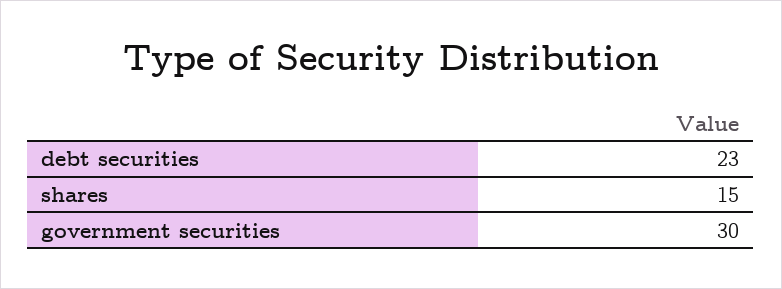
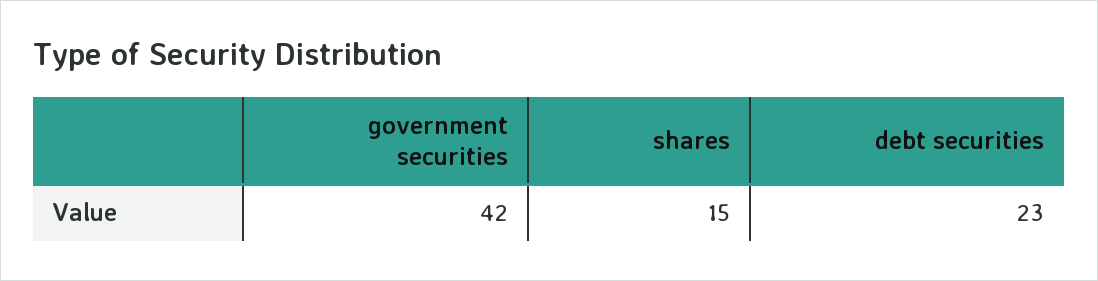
government securities: 30 -> 42

